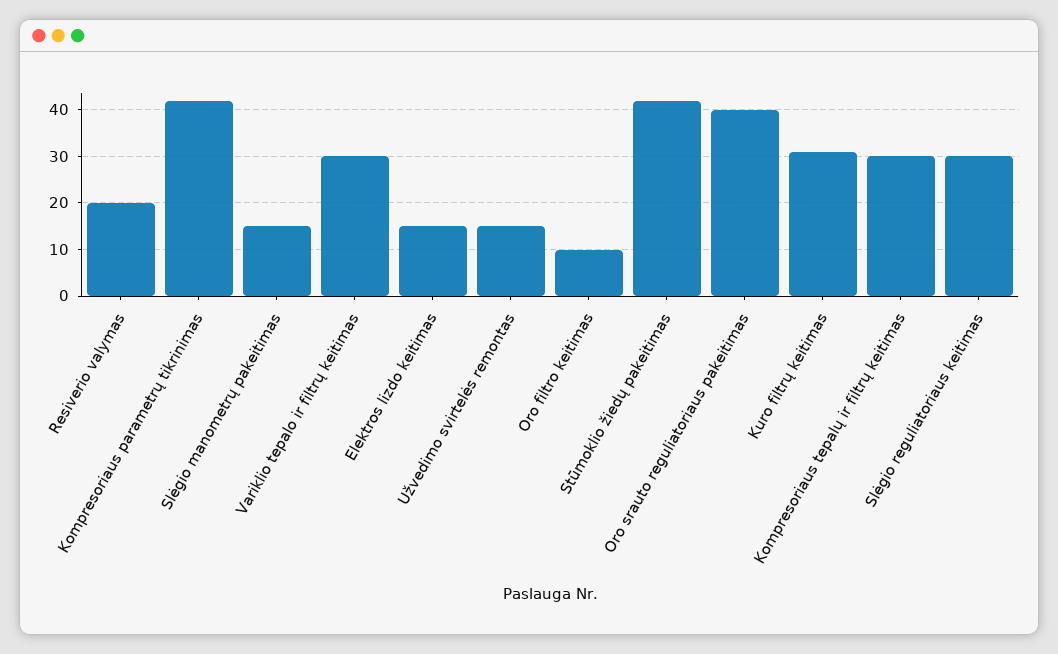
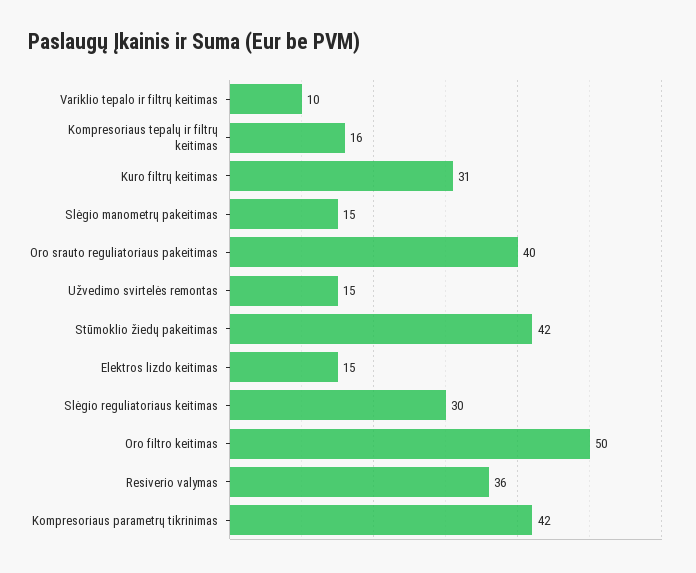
Resiverio valymas: 20 -> 36
Variklio tepalo ir filtrų keitimas: 30 -> 10
Oro filtro keitimas: 10 -> 50
Kompresoriaus tepalų ir filtrų keitimas: 30 -> 16

